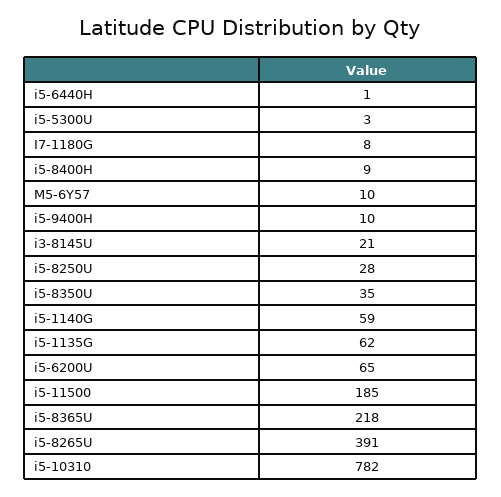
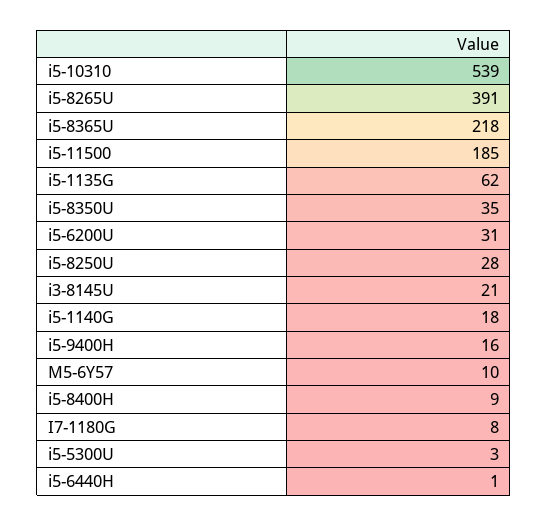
i5-9400H: 10 -> 16
i5-1140G: 59 -> 18
i5-6200U: 65 -> 31
i5-10310: 782 -> 539

